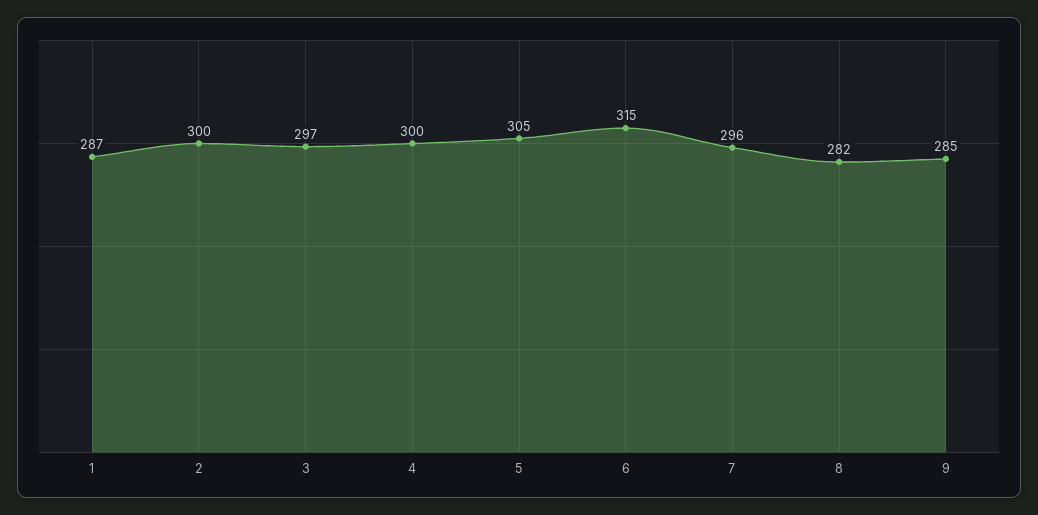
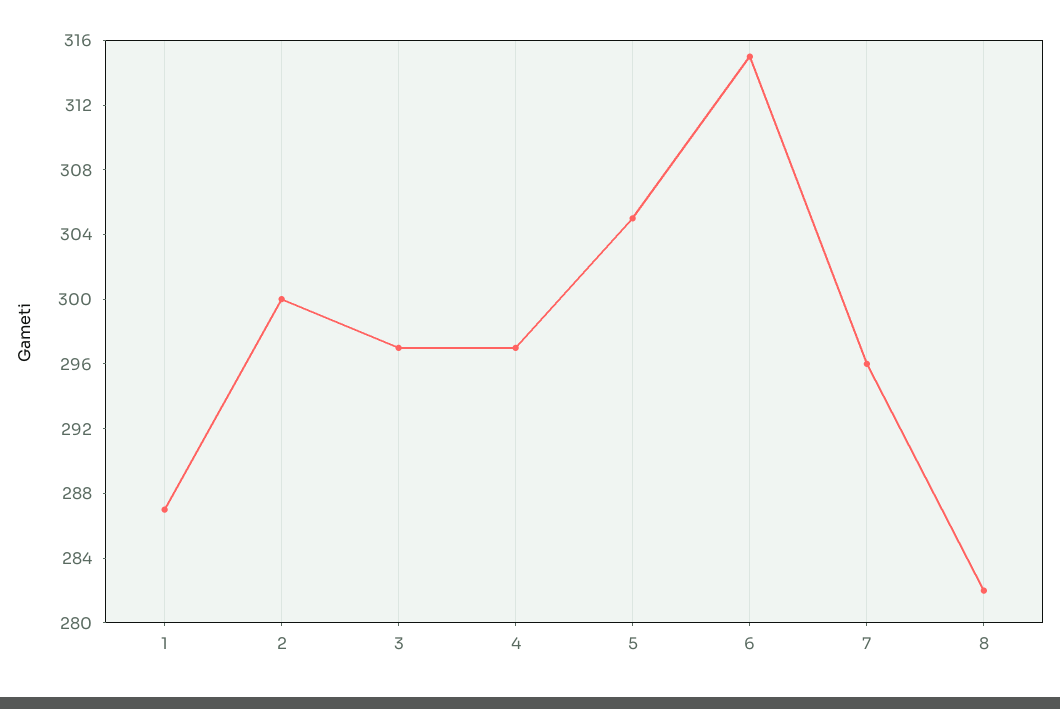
4: 300 -> 297
9: 285 -> none

